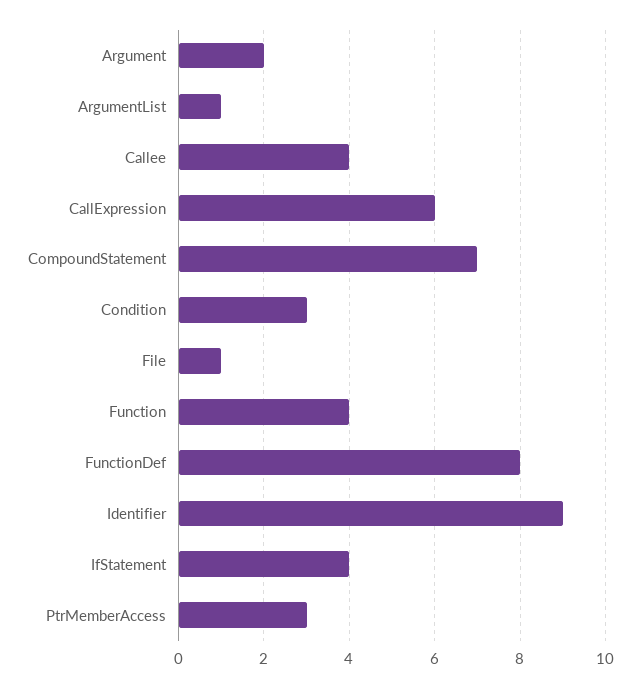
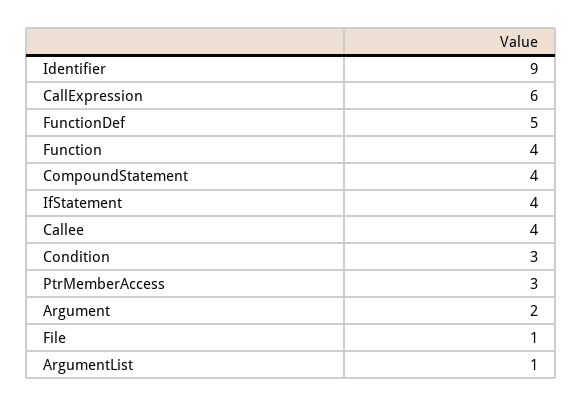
CompoundStatement: 7 -> 4
FunctionDef: 8 -> 5

